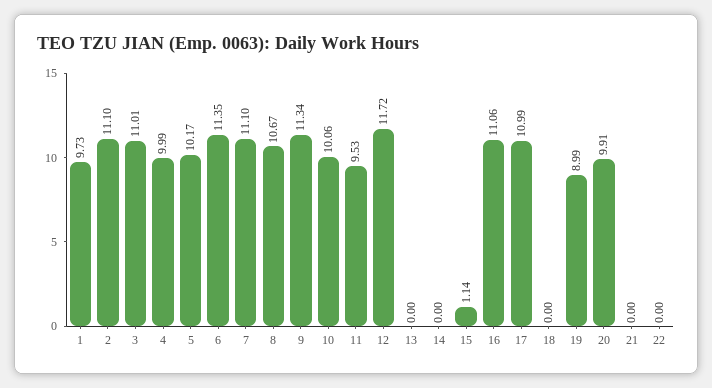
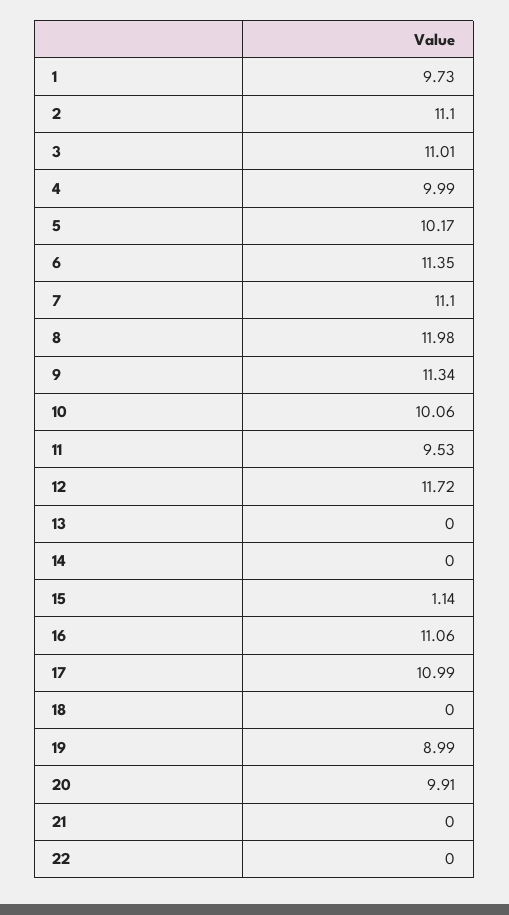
8: 10.67 -> 11.98

